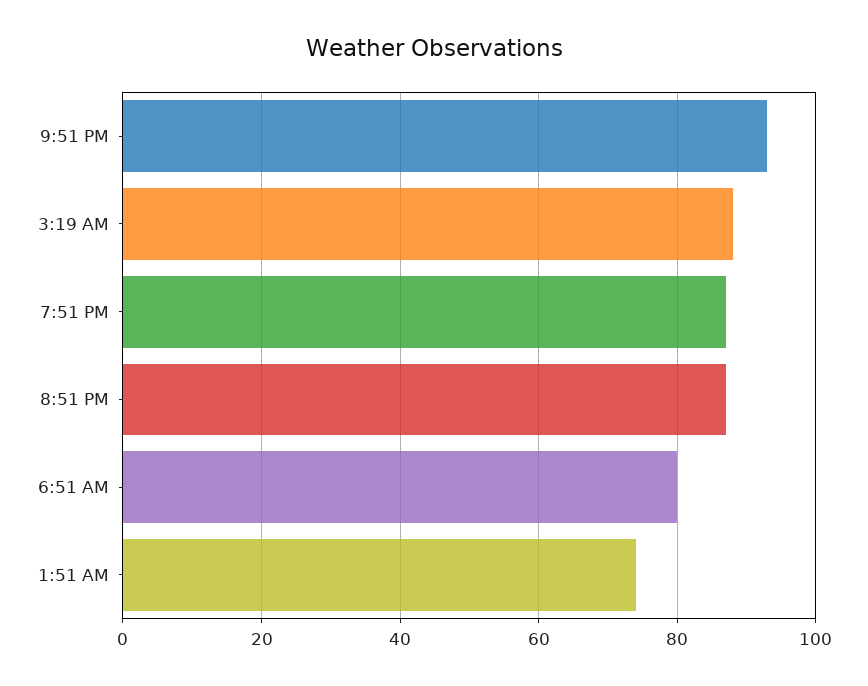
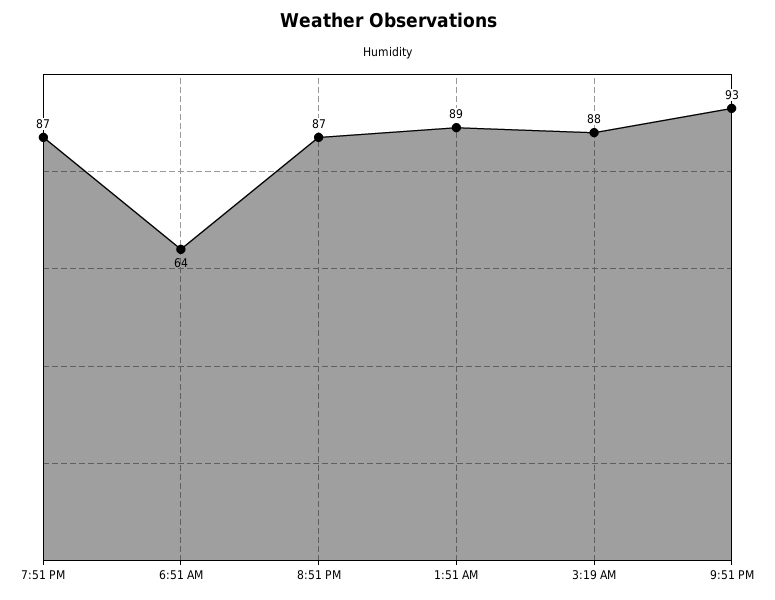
6:51 AM: 80 -> 64
1:51 AM: 75 -> 89

